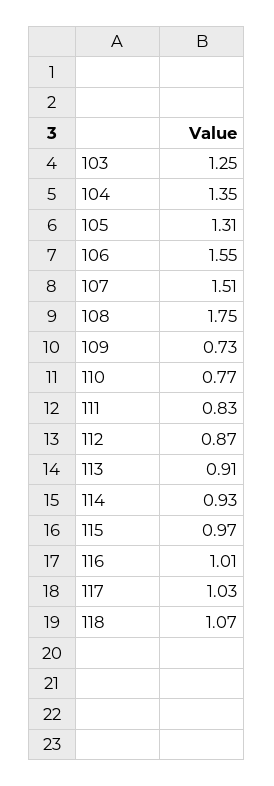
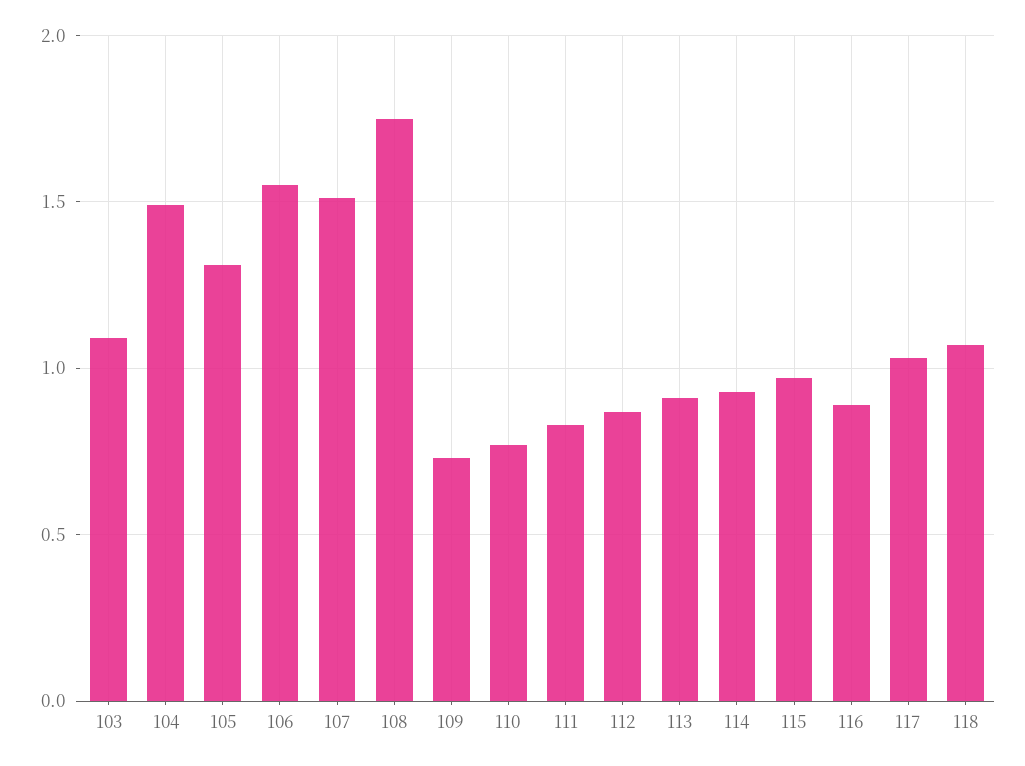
103: 1.25 -> 1.1
104: 1.35 -> 1.5
116: 1.01 -> 0.9

